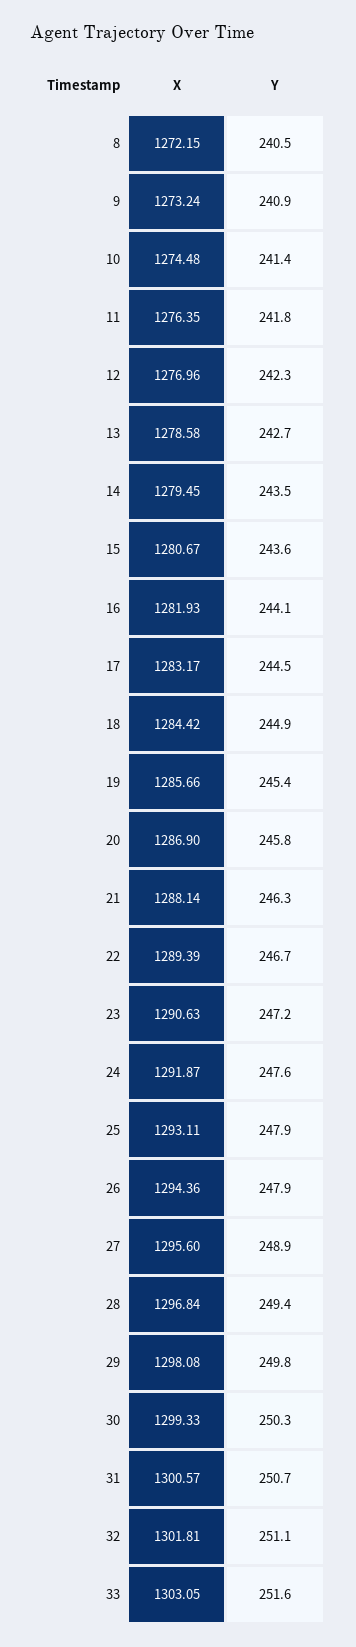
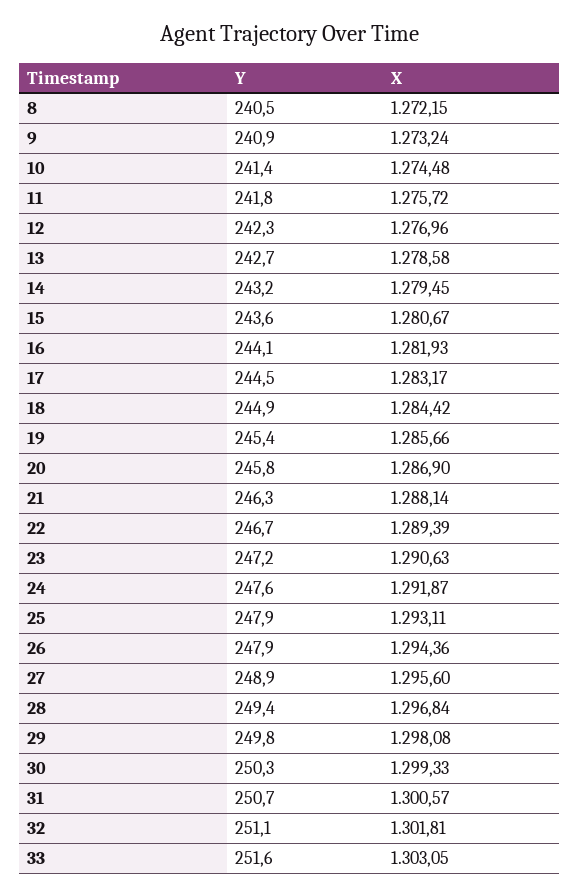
X, 11: 1276.35 -> 1275.72
Y, 14: 243.5 -> 243.2

